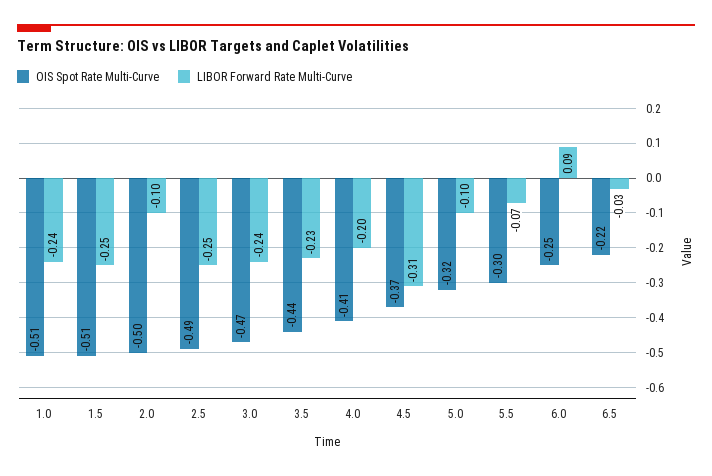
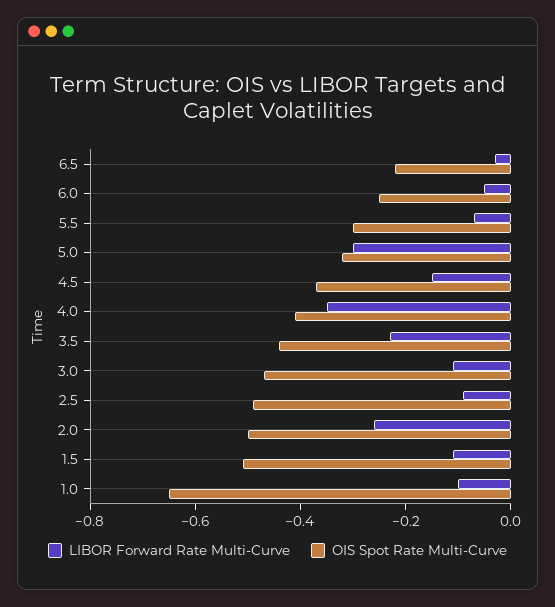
OIS Spot Rate Multi-Curve, 1.0: -0.51 -> -0.65
LIBOR Forward Rate Multi-Curve, 1.0: -0.24 -> -0.1
LIBOR Forward Rate Multi-Curve, 1.5: -0.25 -> -0.1
LIBOR Forward Rate Multi-Curve, 2.0: -0.1 -> -0.25
LIBOR Forward Rate Multi-Curve, 2.5: -0.25 -> -0.1
LIBOR Forward Rate Multi-Curve, 3.0: -0.24 -> -0.1
LIBOR Forward Rate Multi-Curve, 4.0: -0.2 -> -0.35
LIBOR Forward Rate Multi-Curve, 4.5: -0.31 -> -0.15
LIBOR Forward Rate Multi-Curve, 5.0: -0.1 -> -0.3
LIBOR Forward Rate Multi-Curve, 6.0: 0.09 -> -0.05

